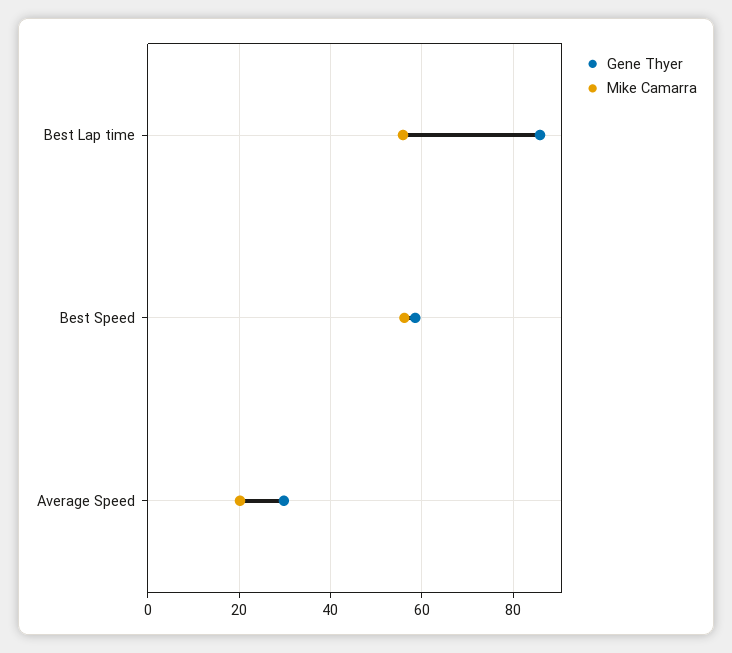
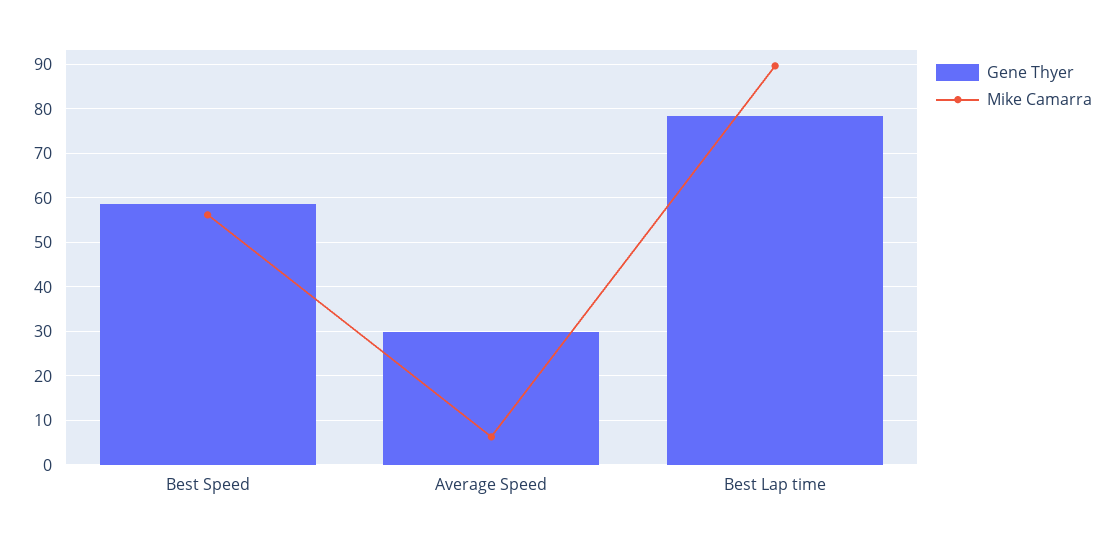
Gene Thyer, Best Lap time: 86 -> 78
Mike Camarra, Best Lap time: 56 -> 90
Mike Camarra, Average Speed: 20 -> 6

